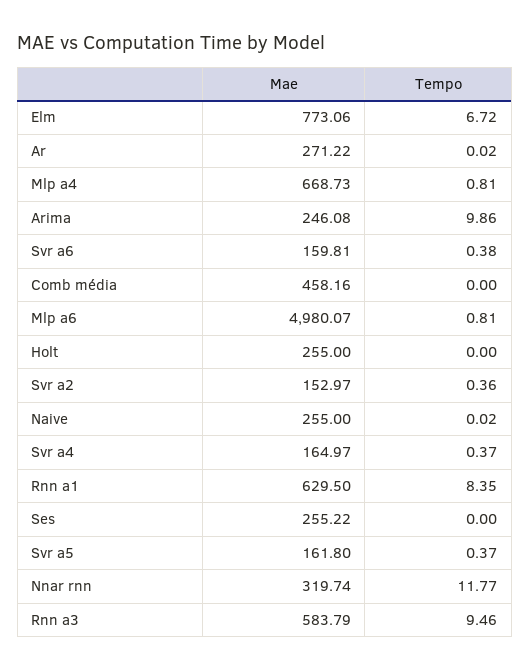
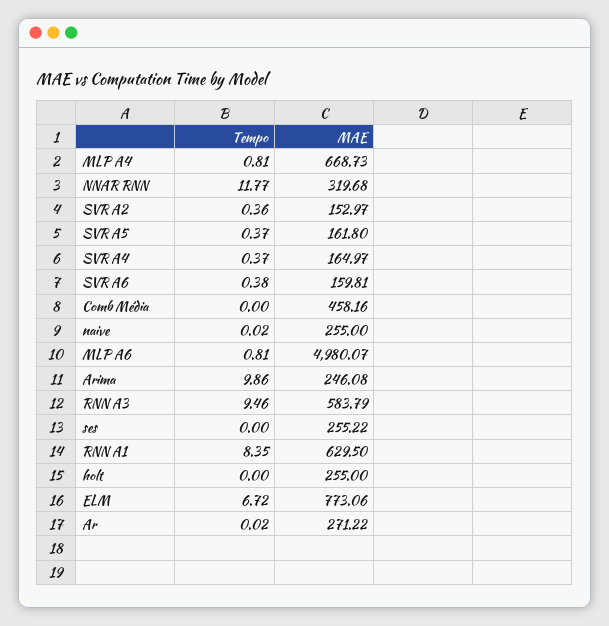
Mae, Nnar rnn: 319.74 -> 319.68

